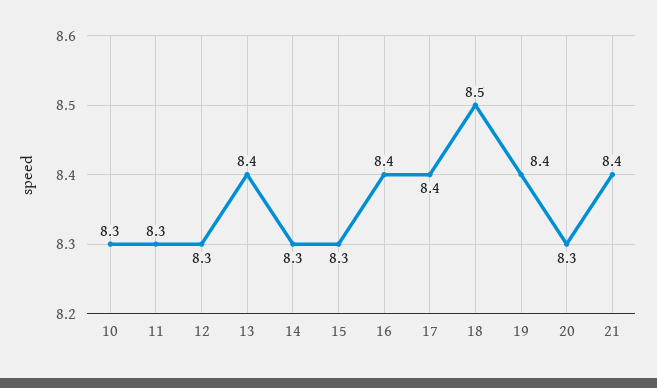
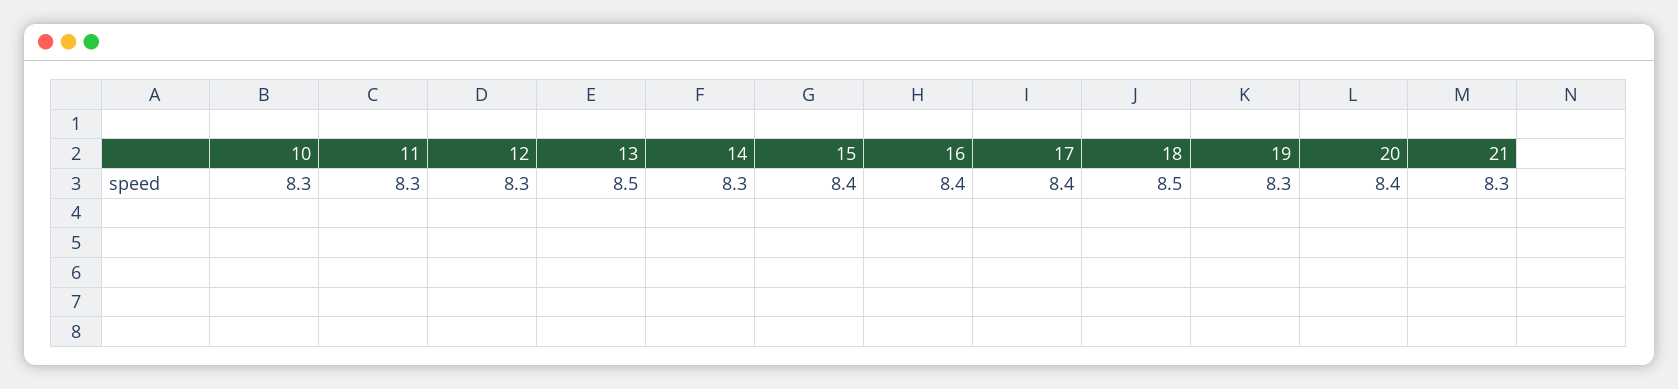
13: 8.4 -> 8.5
15: 8.3 -> 8.4
19: 8.4 -> 8.3
20: 8.3 -> 8.4
21: 8.4 -> 8.3

